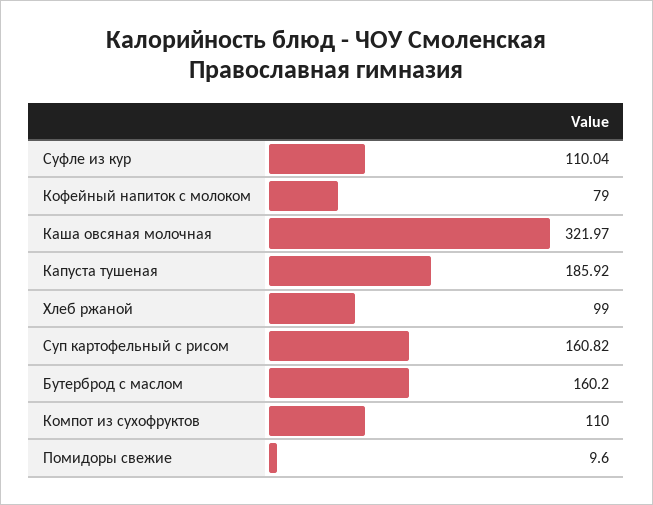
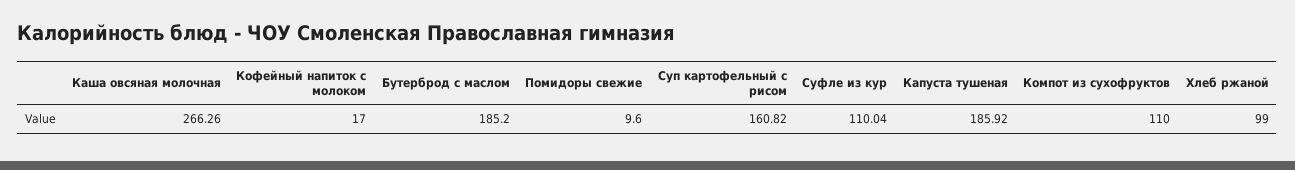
Кофейный напиток с молоком: 79 -> 17
Каша овсяная молочная: 321.97 -> 266.26
Бутерброд с маслом: 160.2 -> 185.2

